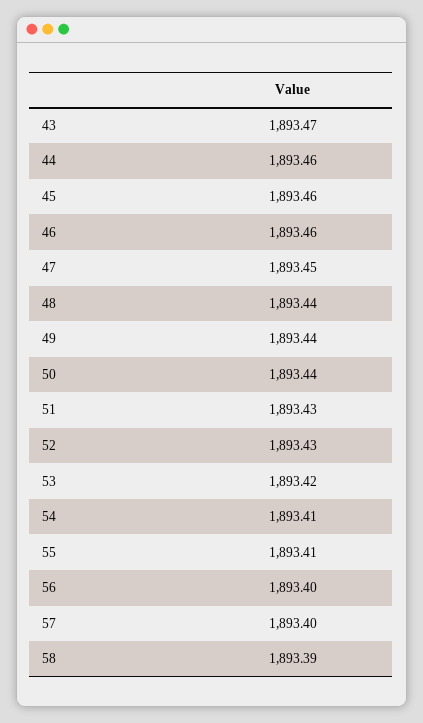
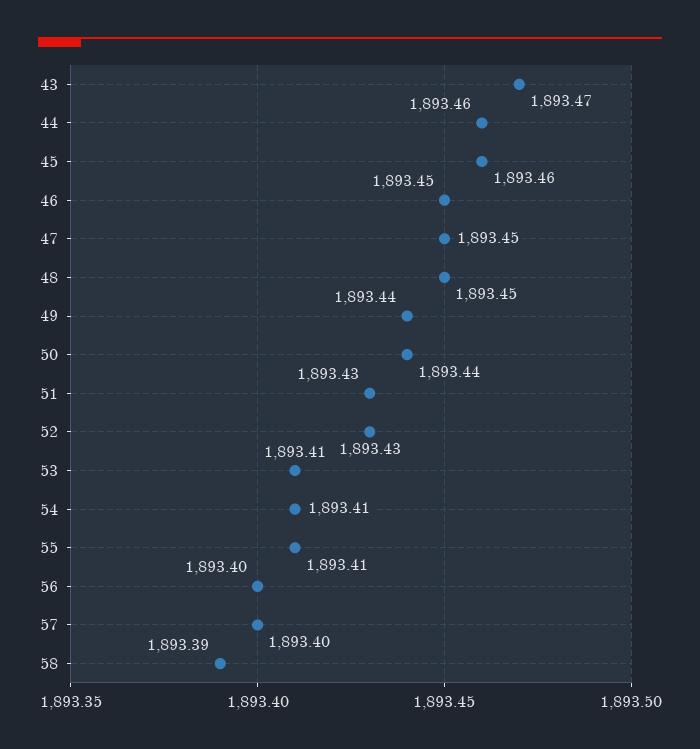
46: 1893.46 -> 1893.45
48: 1893.44 -> 1893.45
53: 1893.42 -> 1893.41

